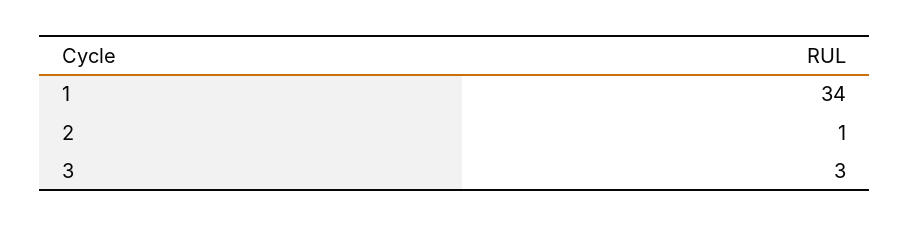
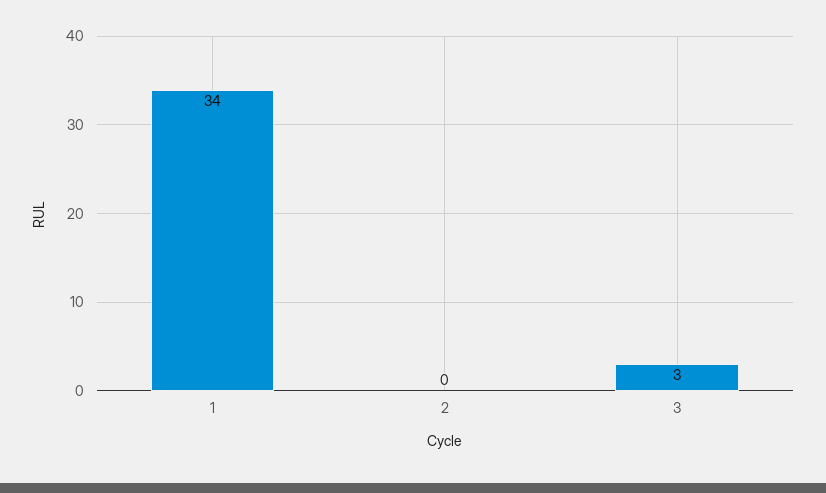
2: 1 -> 0

